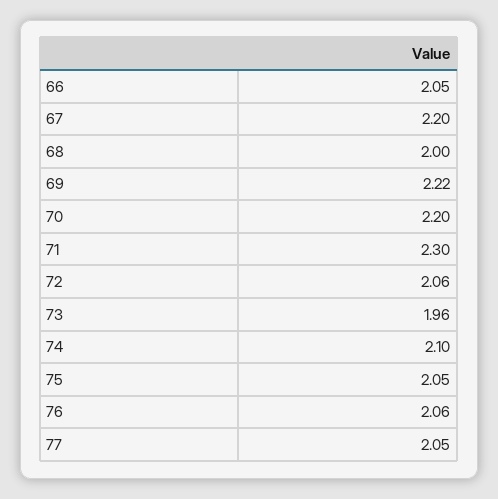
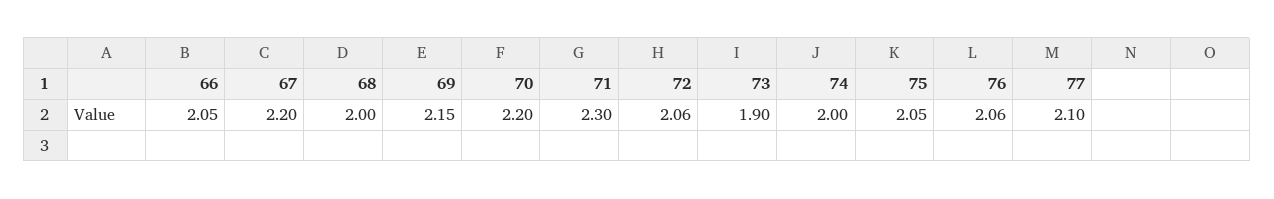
69: 2.22 -> 2.15
73: 1.96 -> 1.9
74: 2.1 -> 2
77: 2.05 -> 2.1

